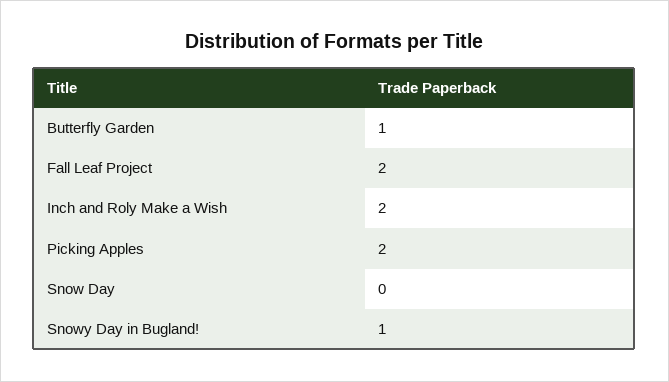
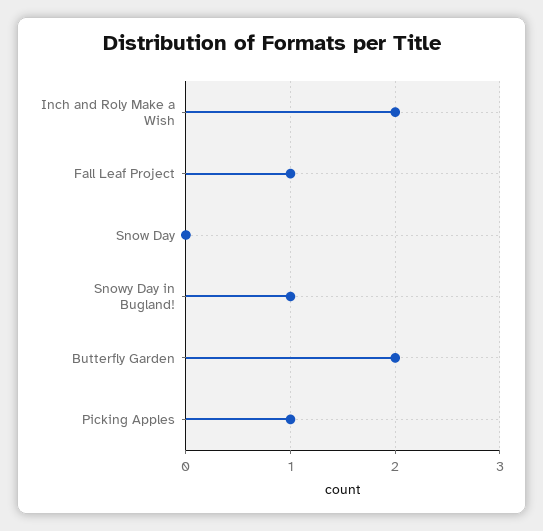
Butterfly Garden: 1 -> 2
Fall Leaf Project: 2 -> 1
Picking Apples: 2 -> 1

